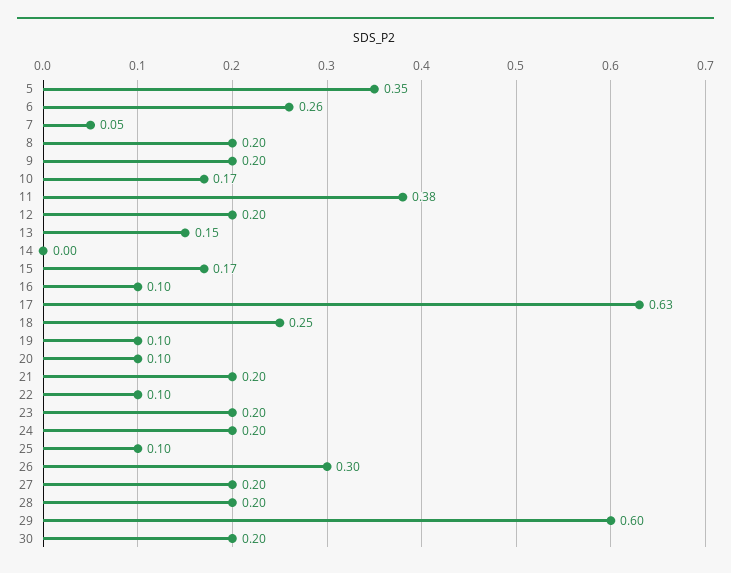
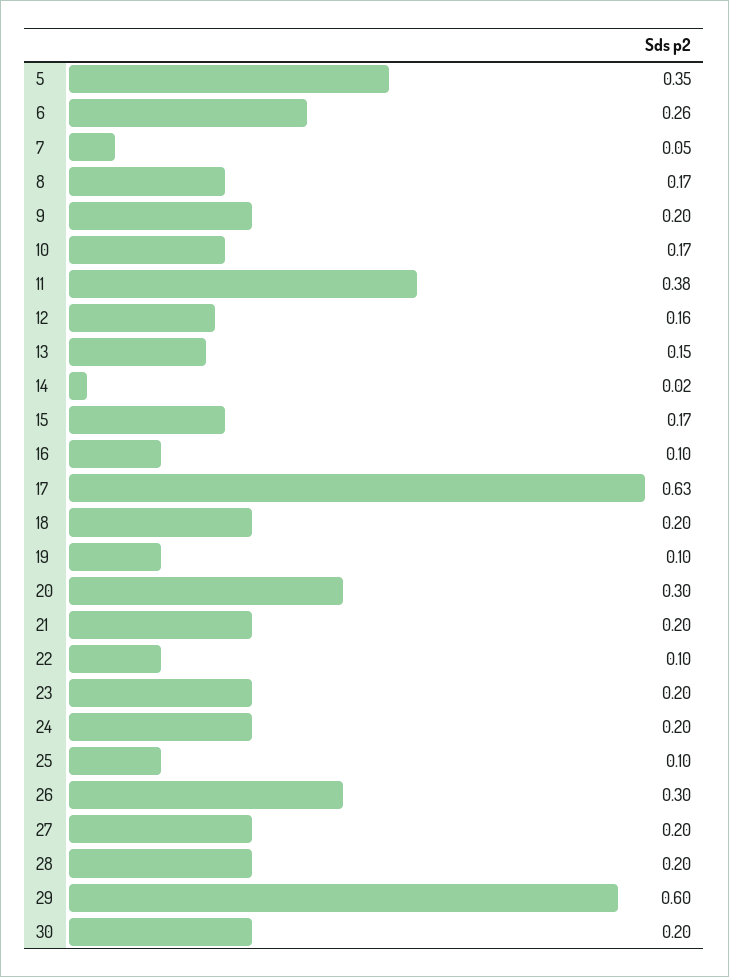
8: 0.2 -> 0.17
12: 0.2 -> 0.16
14: 0 -> 0.02
18: 0.25 -> 0.2
20: 0.1 -> 0.3

